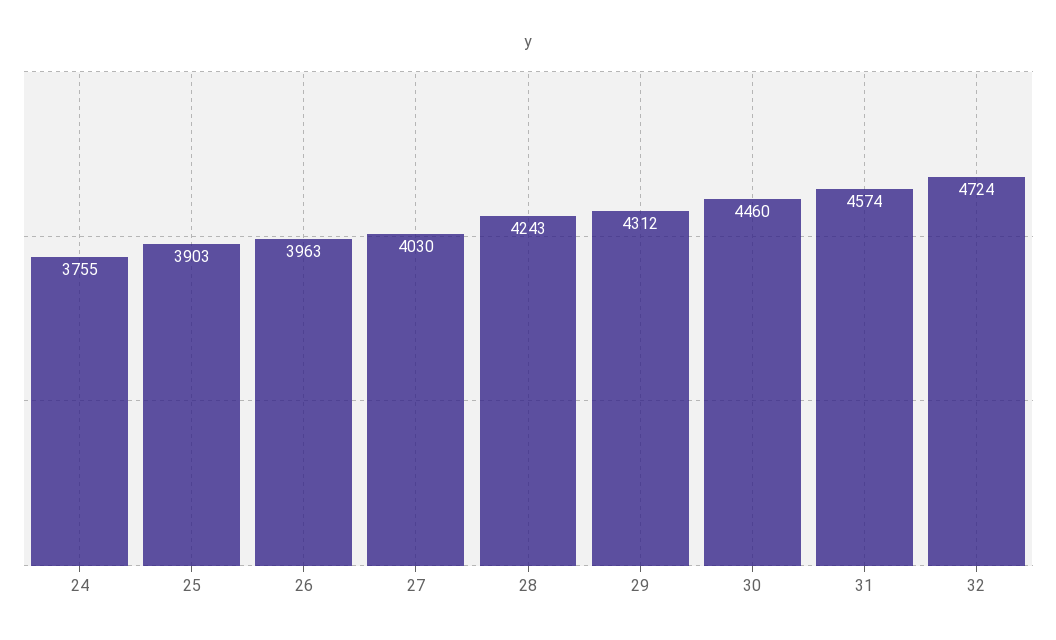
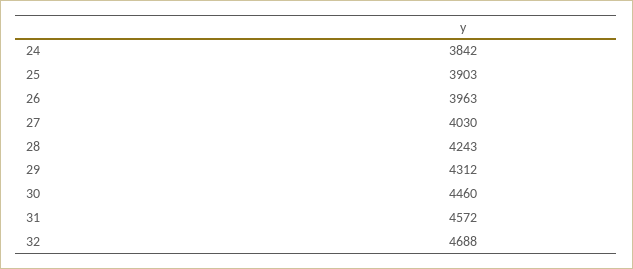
24: 3755 -> 3842
31: 4574 -> 4572
32: 4724 -> 4688

